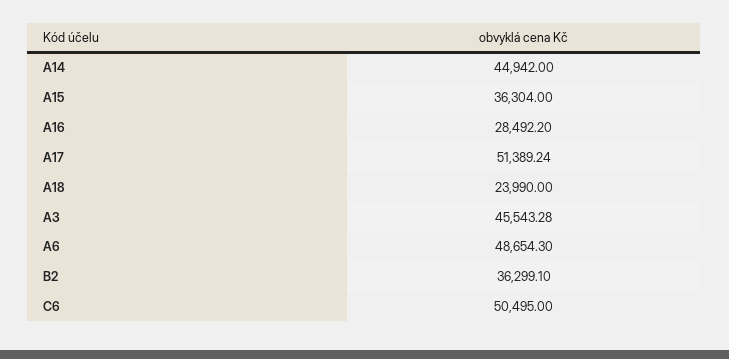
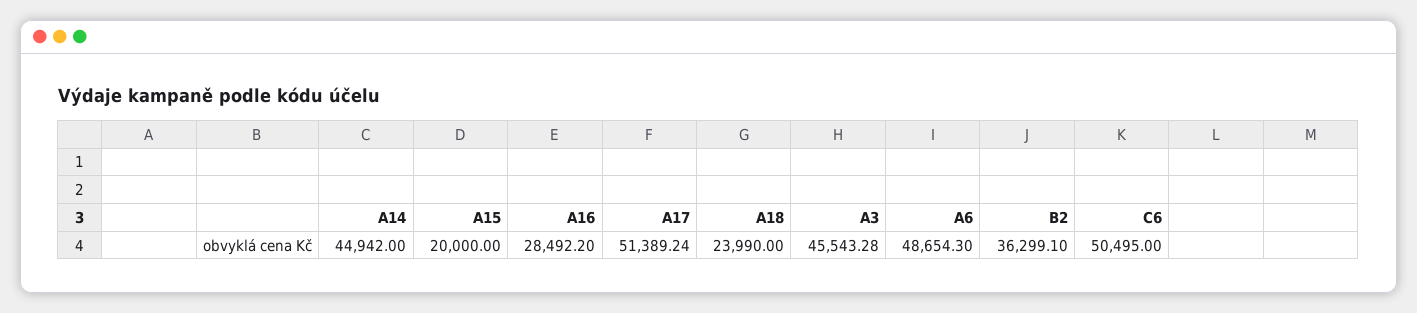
A15: 36304 -> 20000

